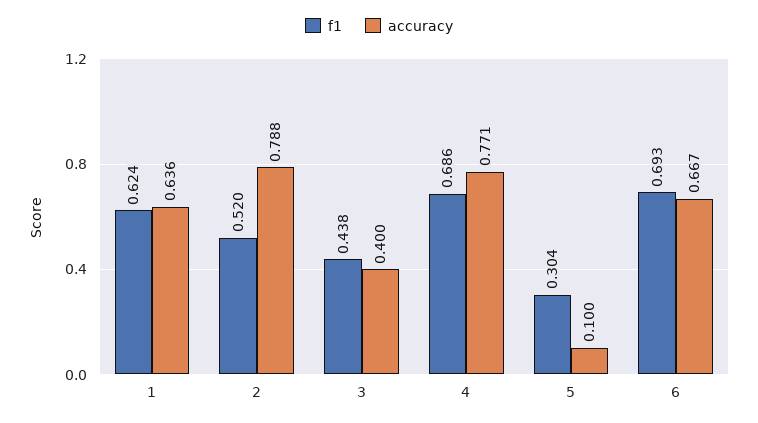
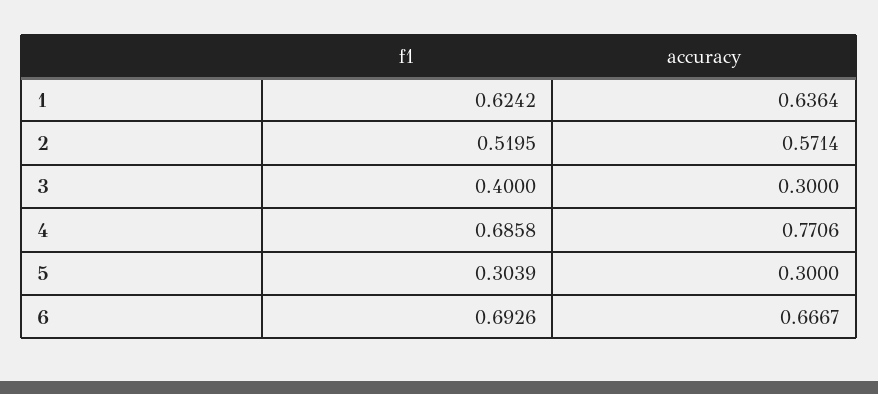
accuracy, 2: 0.788 -> 0.5714
f1, 3: 0.438 -> 0.4
accuracy, 3: 0.4 -> 0.3
accuracy, 5: 0.1 -> 0.3

